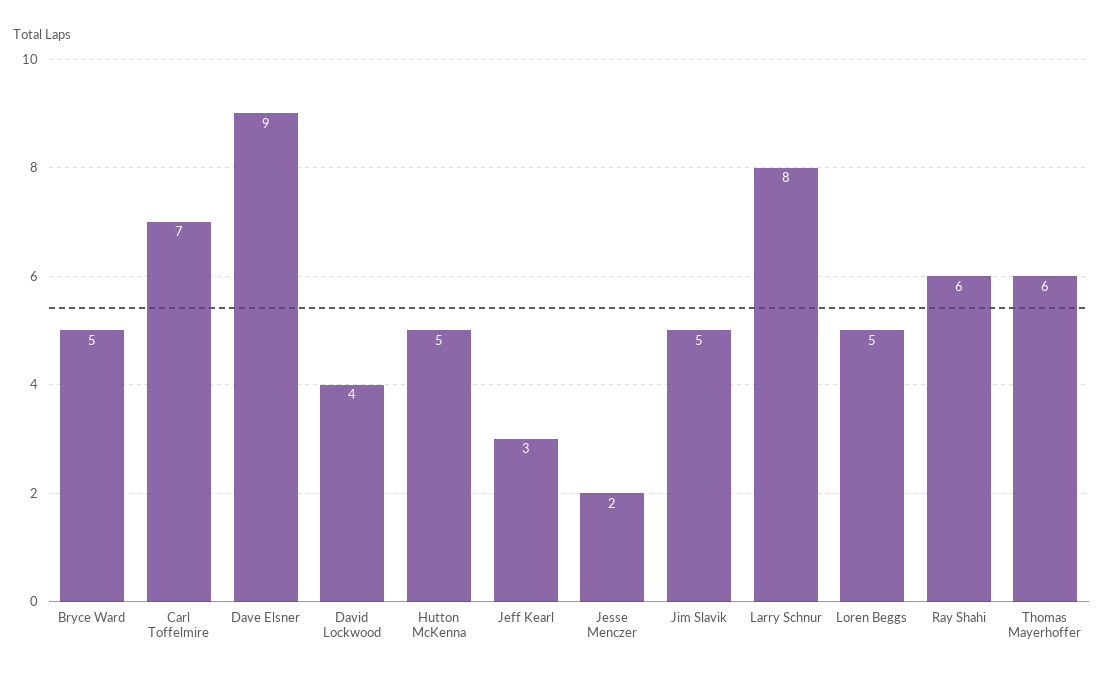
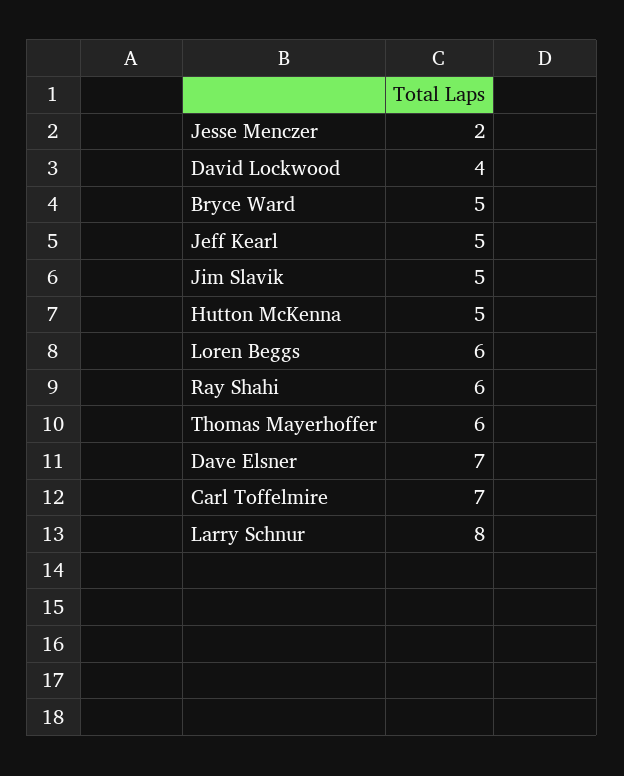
Dave Elsner: 9 -> 7
Jeff Kearl: 3 -> 5
Loren Beggs: 5 -> 6

